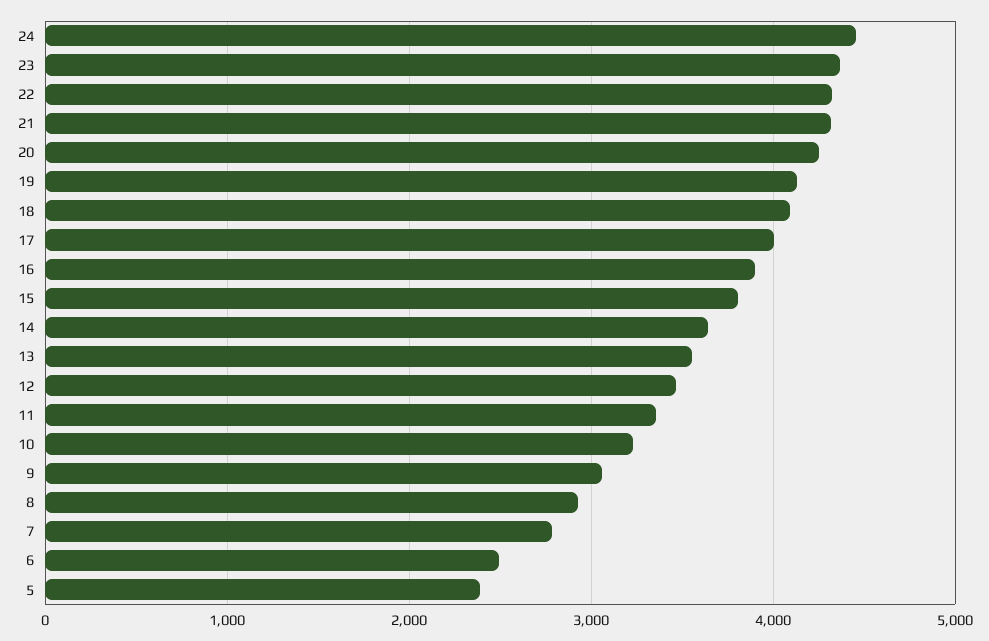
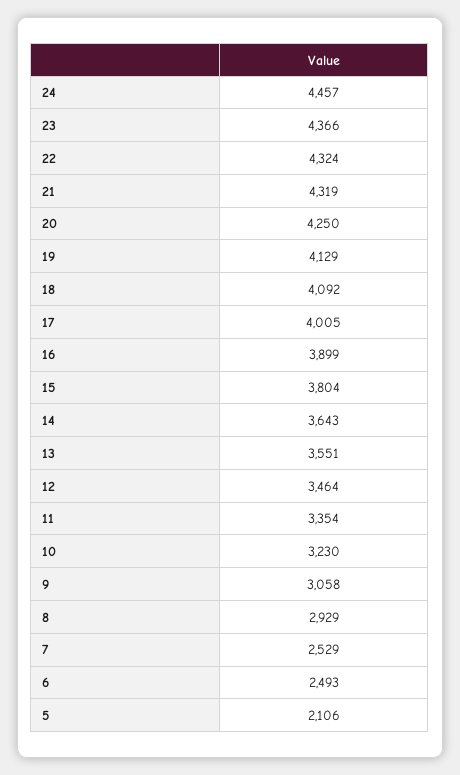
7: 2800 -> 2529
5: 2400 -> 2106

